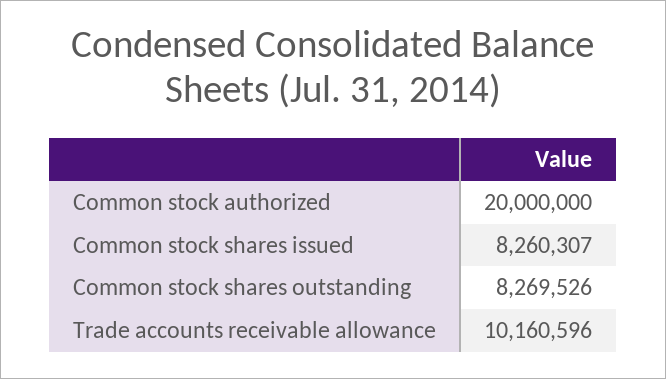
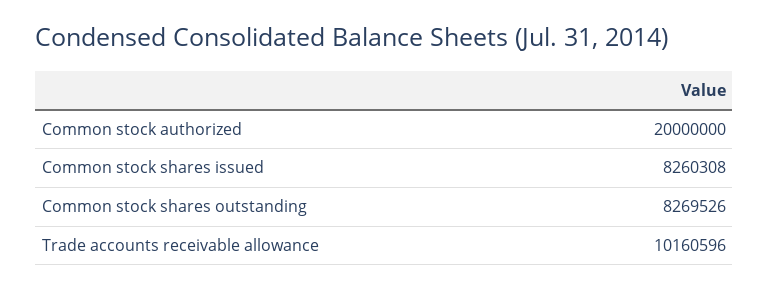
Common stock shares issued: 8260307 -> 8260308

